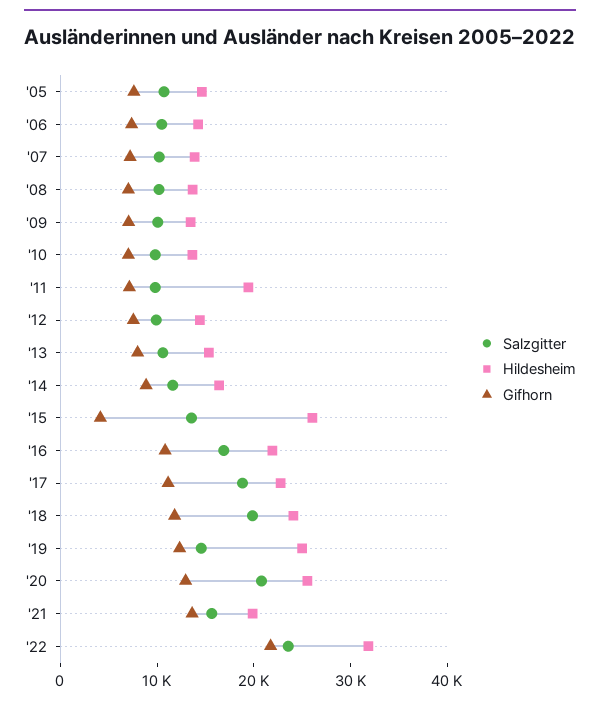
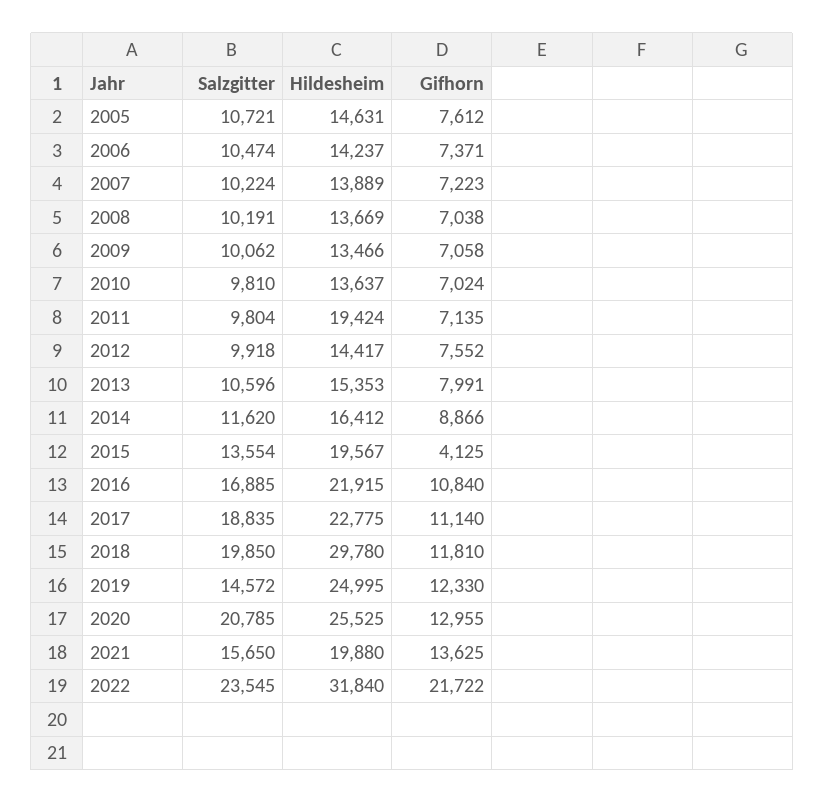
Hildesheim, '15: 26000 -> 19567
Hildesheim, '18: 24000 -> 29780

